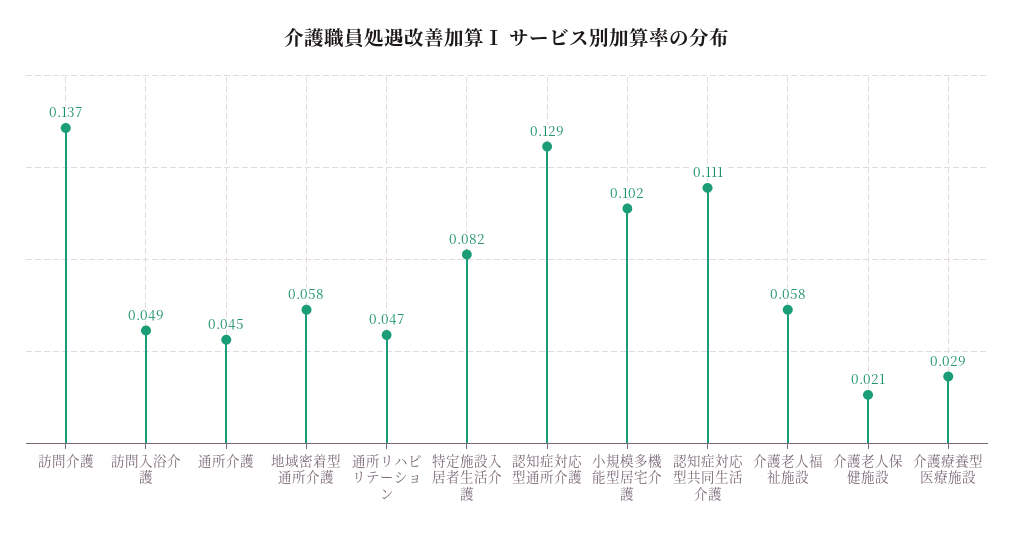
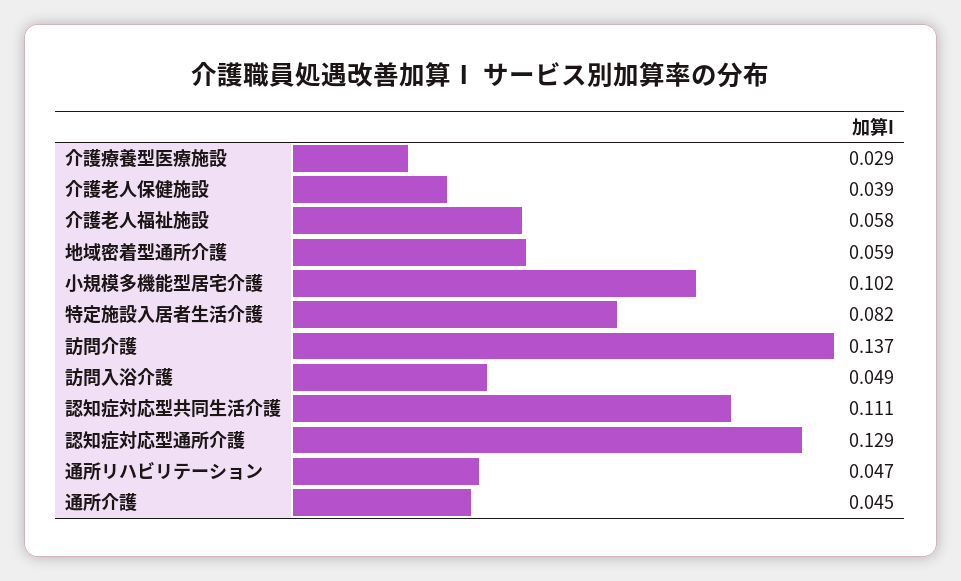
地域密着型通所介護: 0.058 -> 0.059
介護老人保健施設: 0.021 -> 0.039

